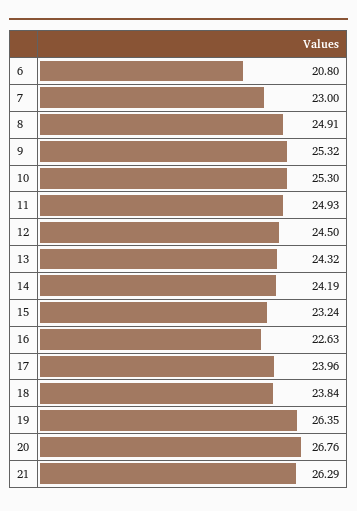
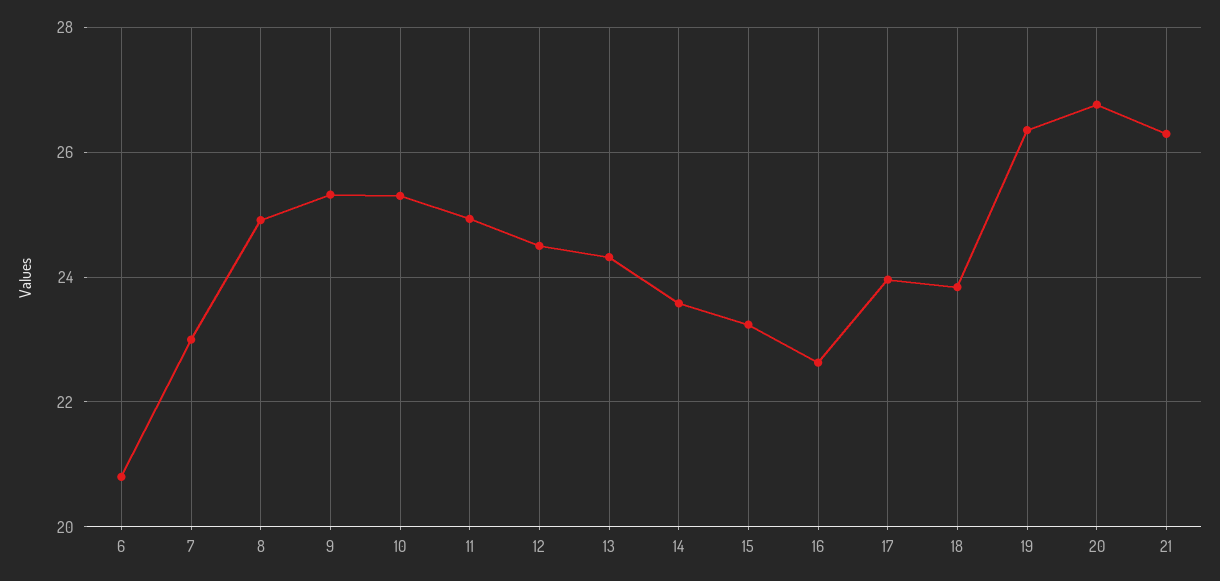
14: 24.19 -> 23.6

